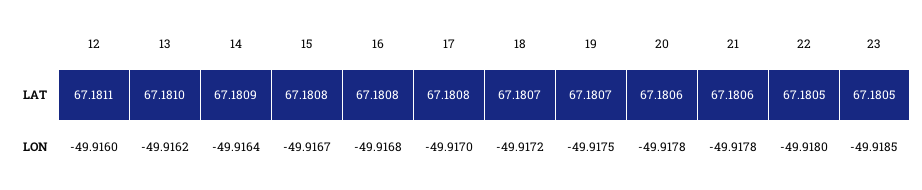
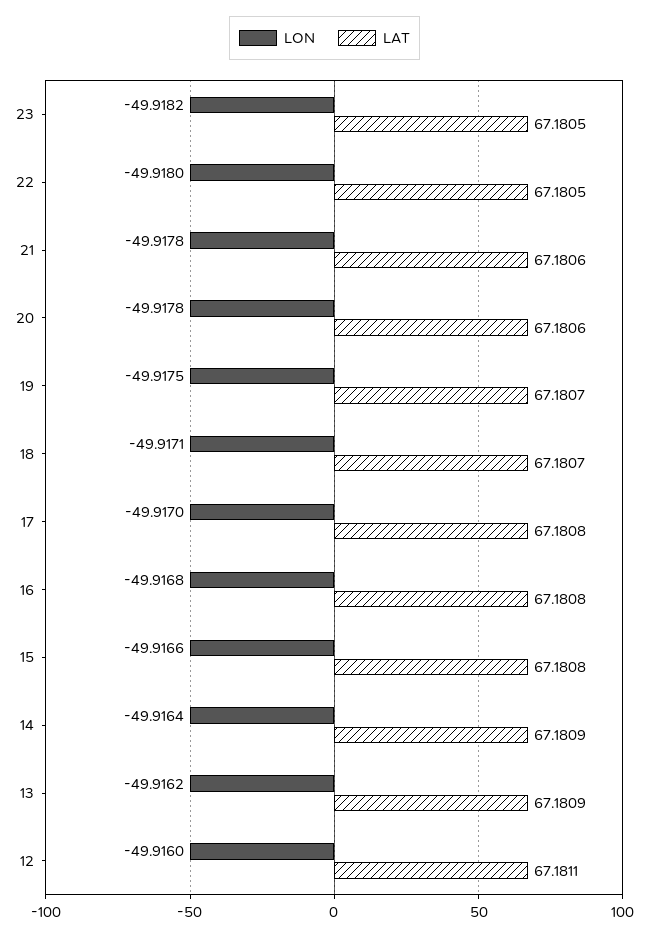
LAT, 13: 67.181 -> 67.1809
LON, 15: -49.9167 -> -49.9166
LON, 18: -49.9172 -> -49.9171
LON, 23: -49.9185 -> -49.9182

